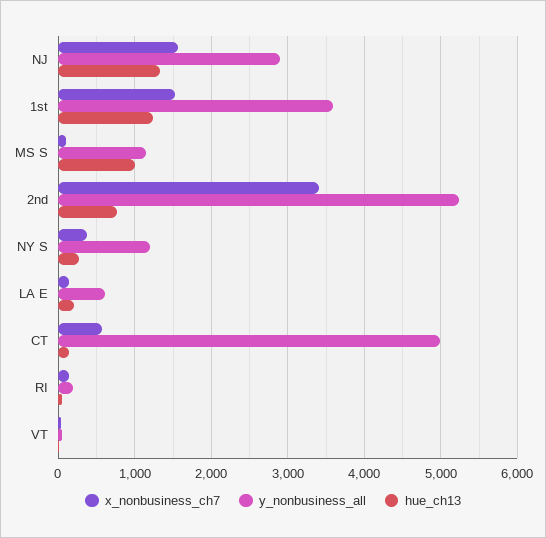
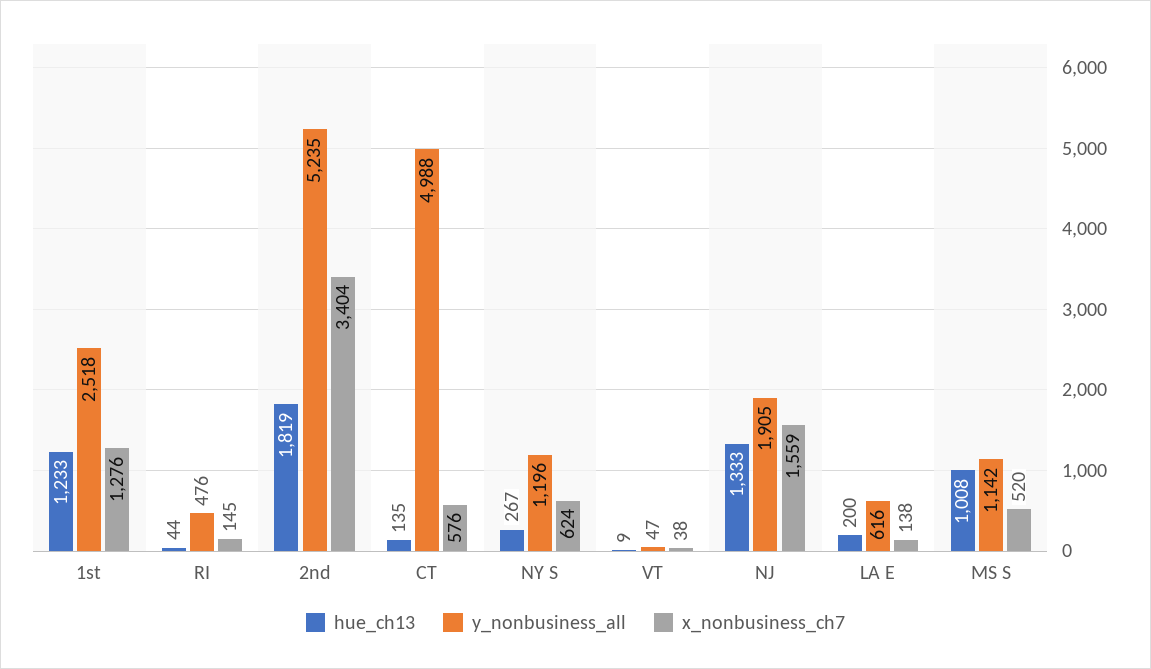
y_nonbusiness_all, NJ: 2900 -> 1905
x_nonbusiness_ch7, 1st: 1500 -> 1276
y_nonbusiness_all, 1st: 3600 -> 2518
x_nonbusiness_ch7, MS S: 100 -> 520
hue_ch13, 2nd: 800 -> 1819
x_nonbusiness_ch7, NY S: 400 -> 624
y_nonbusiness_all, RI: 200 -> 476

